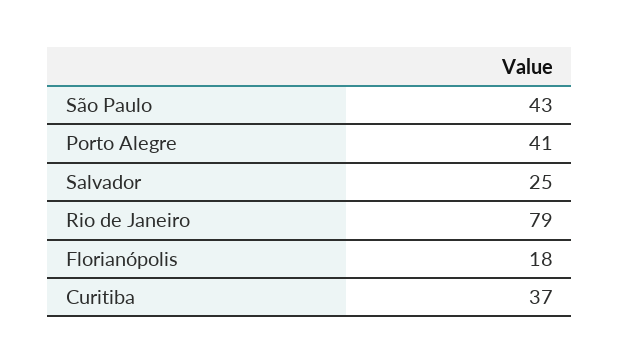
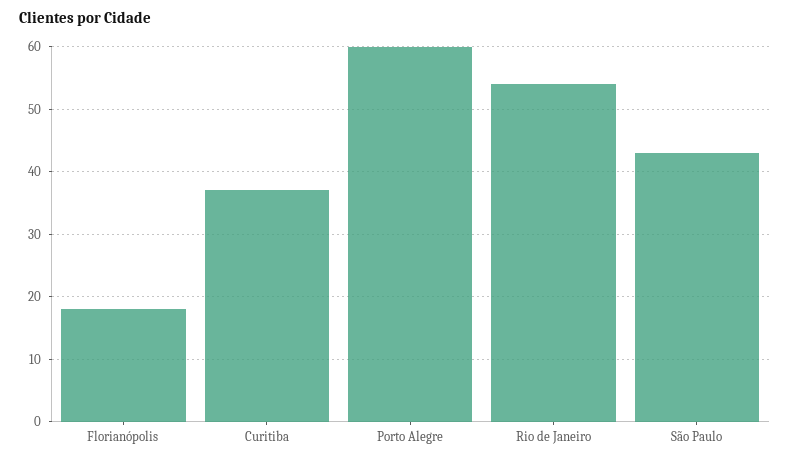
Porto Alegre: 41 -> 60
Salvador: 25 -> none
Rio de Janeiro: 79 -> 54

